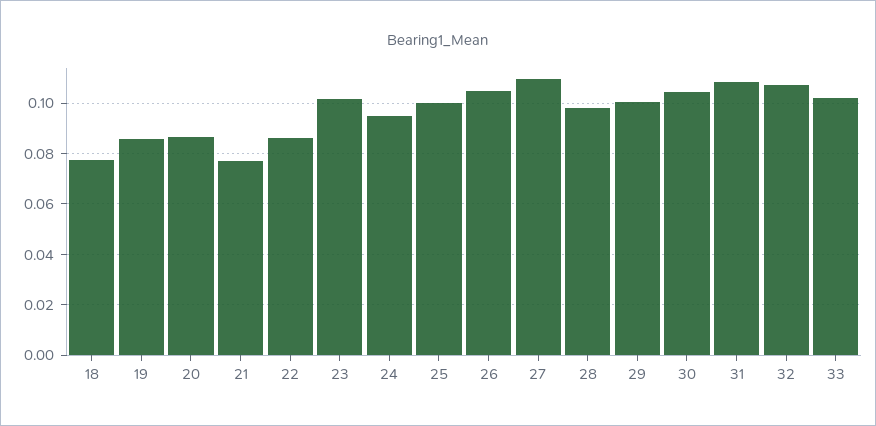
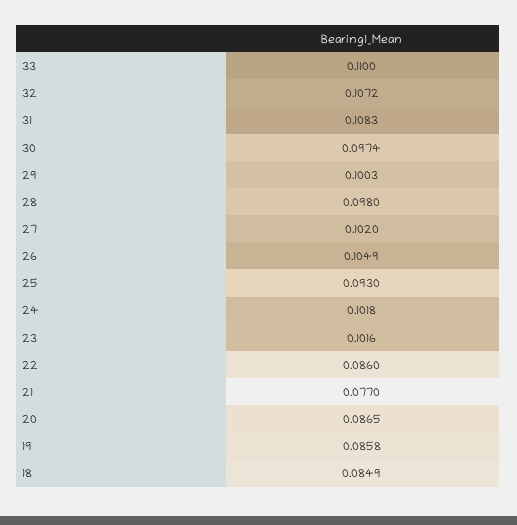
18: 0.0775 -> 0.0849
24: 0.095 -> 0.1018
25: 0.1 -> 0.093
27: 0.11 -> 0.102
30: 0.105 -> 0.0974
33: 0.1025 -> 0.11

